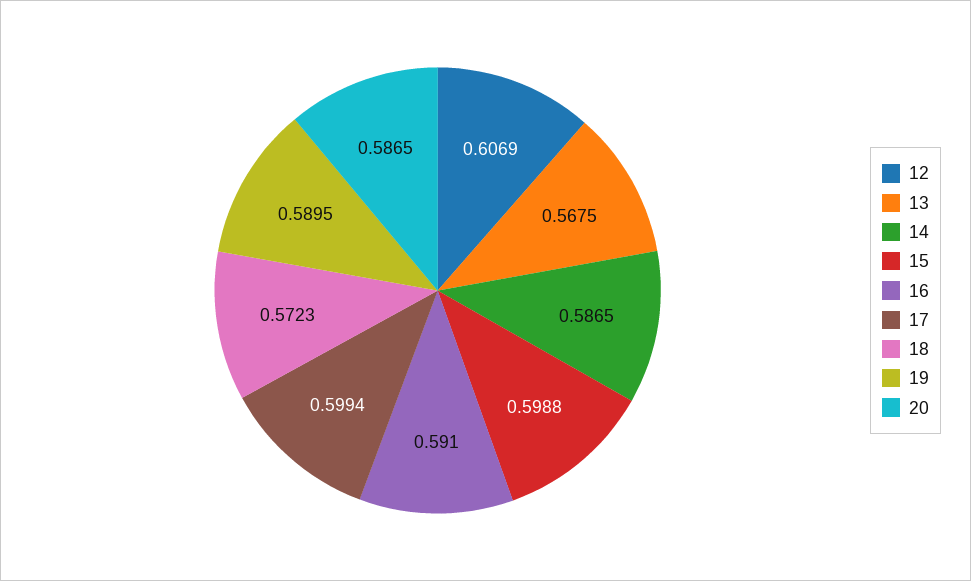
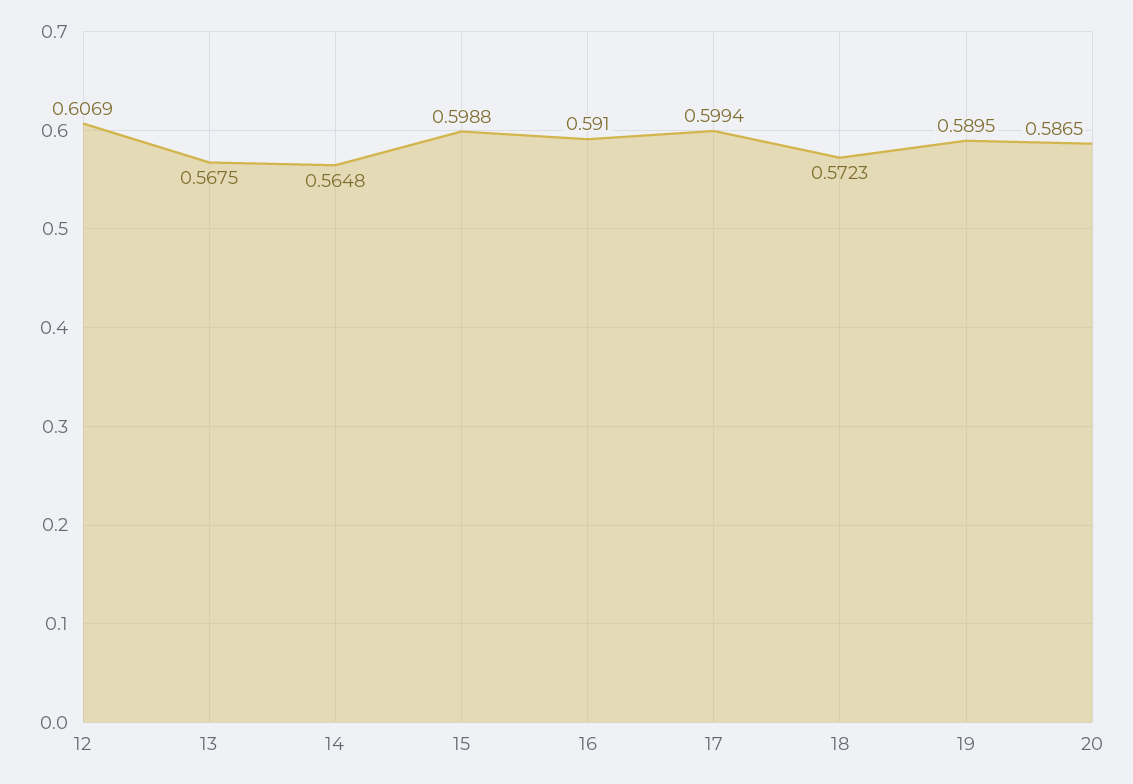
14: 0.5865 -> 0.5648

